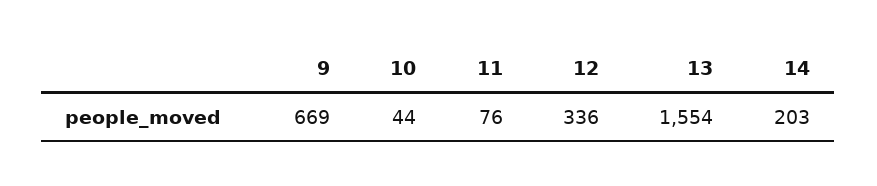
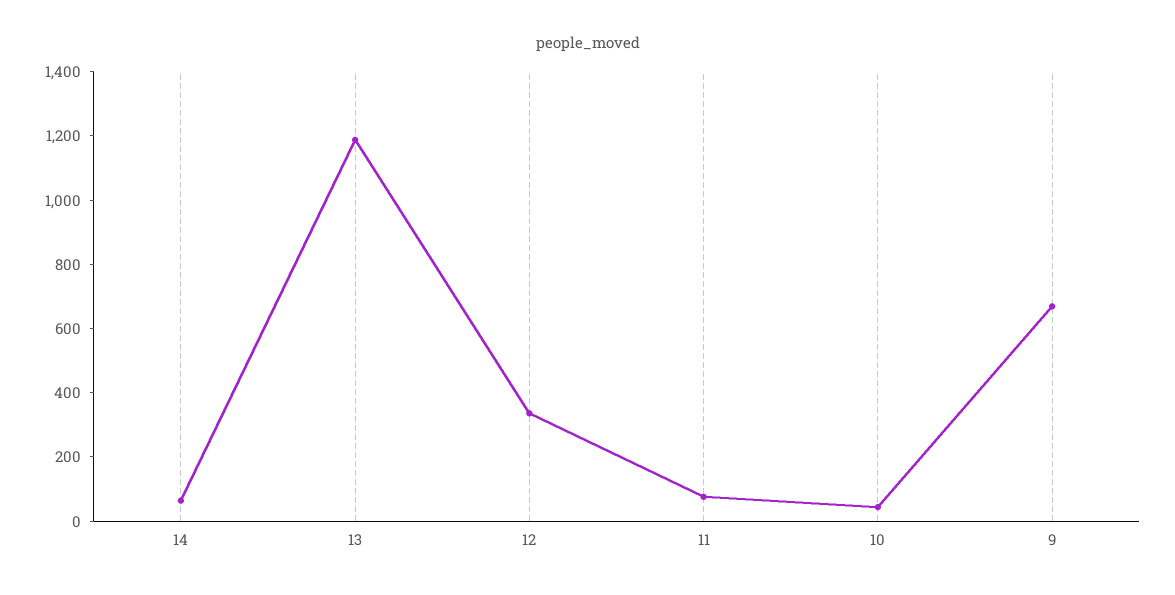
13: 1554 -> 1200
14: 203 -> 50

